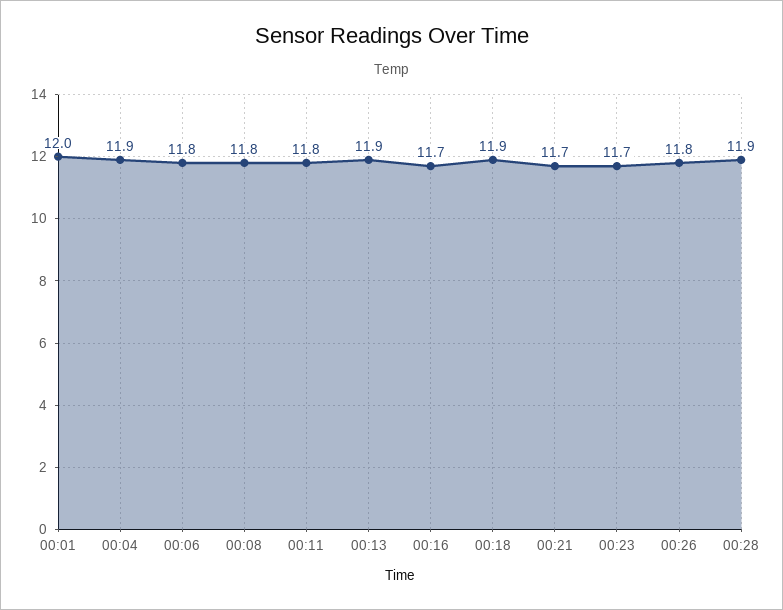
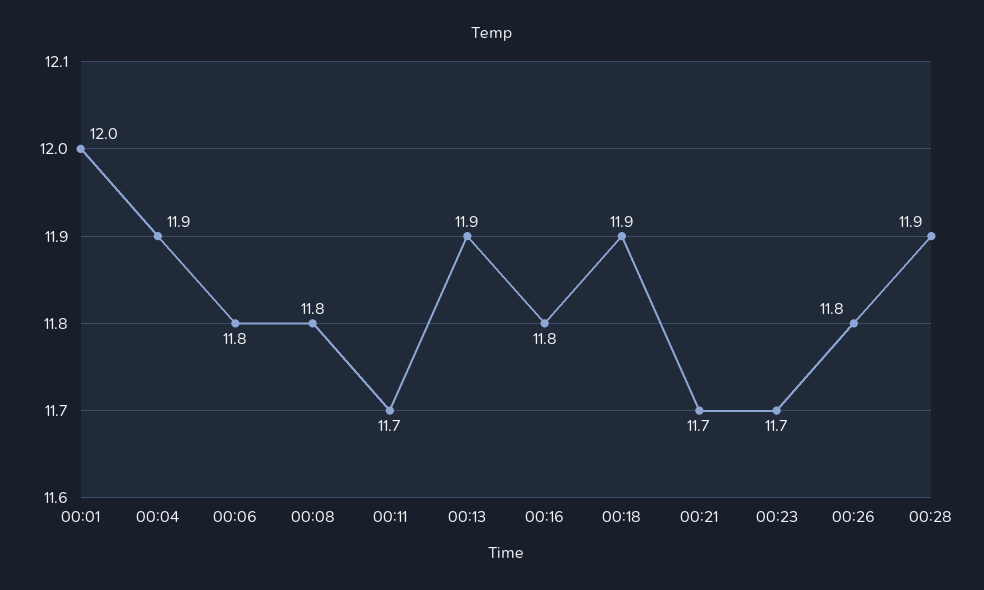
00:11: 11.8 -> 11.7
00:16: 11.7 -> 11.8

